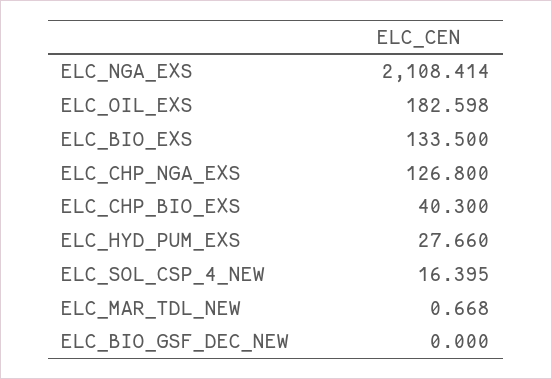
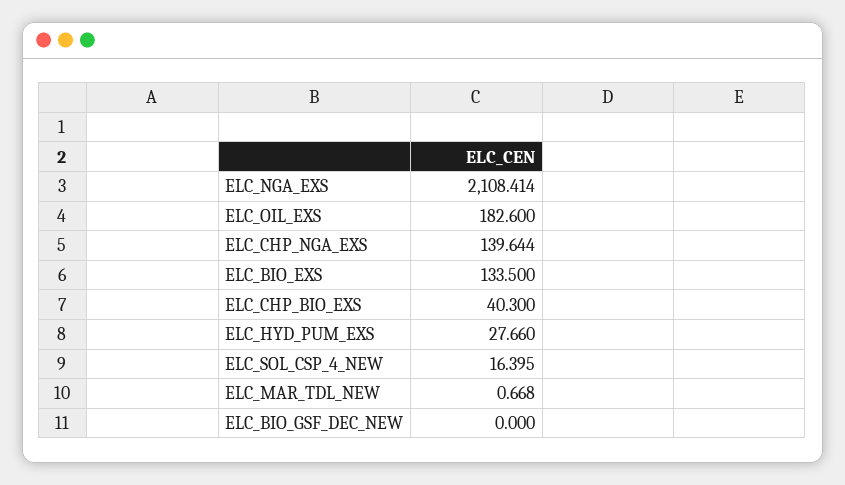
ELC_OIL_EXS: 182.598 -> 182.6
ELC_CHP_NGA_EXS: 126.8 -> 139.644

